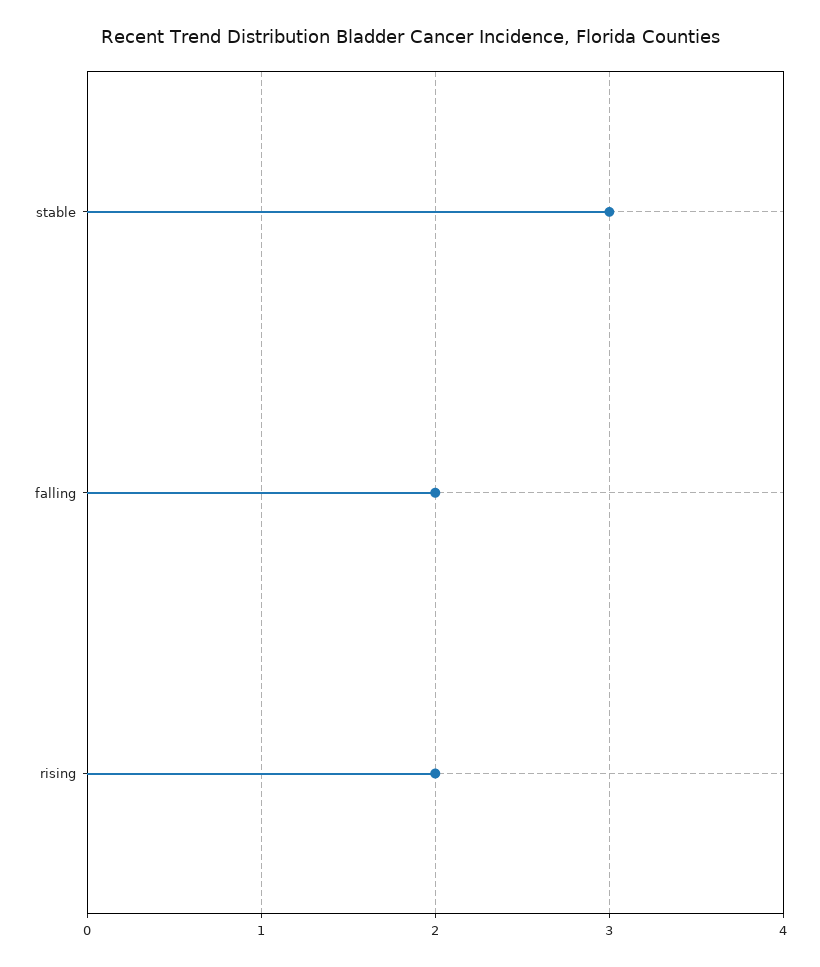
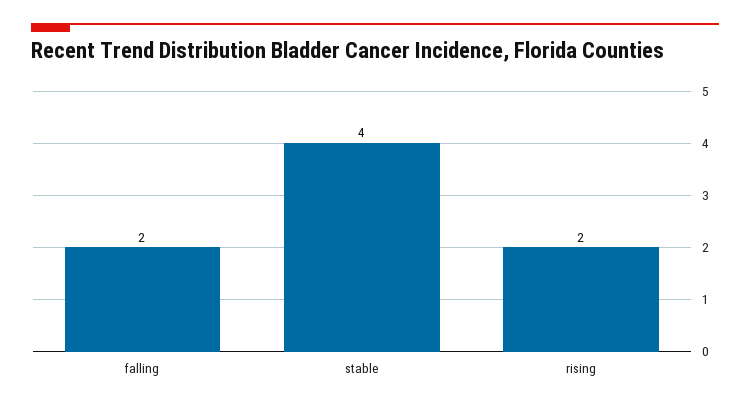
stable: 3 -> 4

